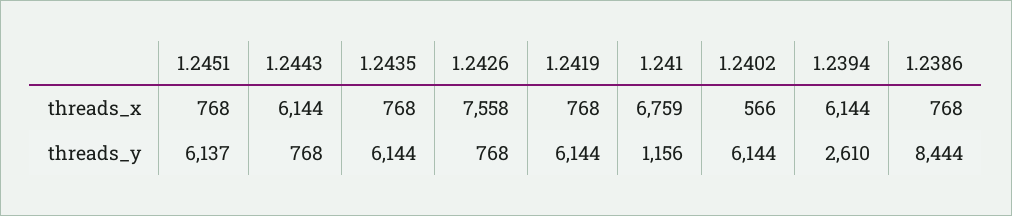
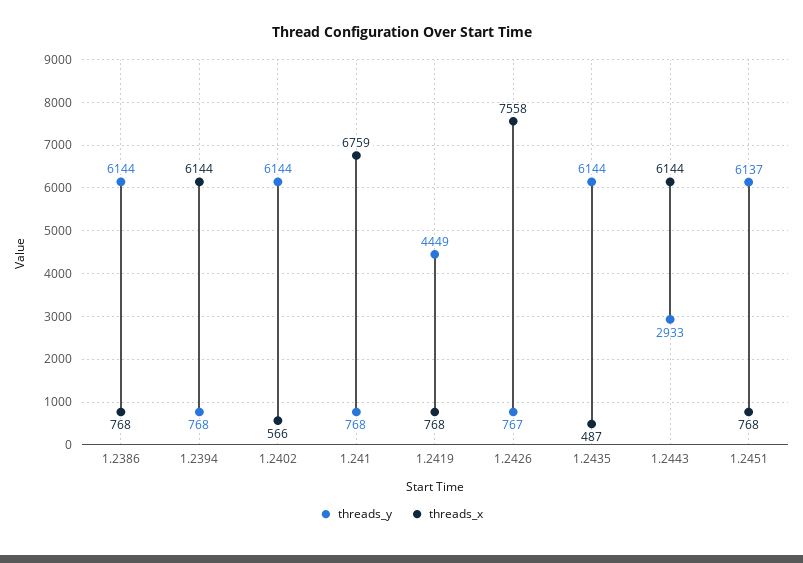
threads_x, 1.2435: 768 -> 487
threads_y, 1.2443: 768 -> 2933
threads_y, 1.2426: 768 -> 767
threads_y, 1.2419: 6144 -> 4449
threads_y, 1.241: 1156 -> 768
threads_y, 1.2394: 2610 -> 768
threads_y, 1.2386: 8444 -> 6144

